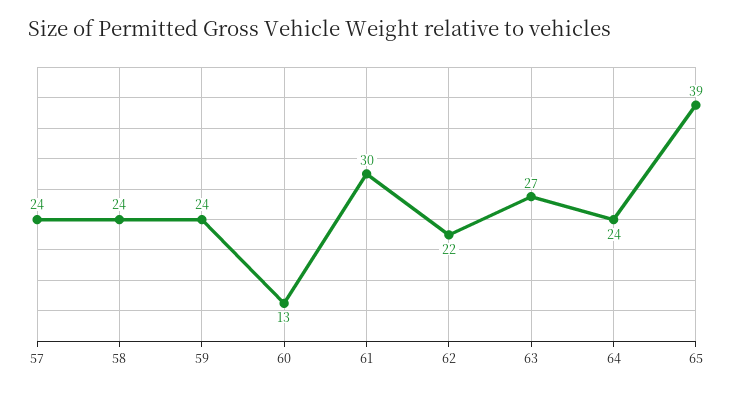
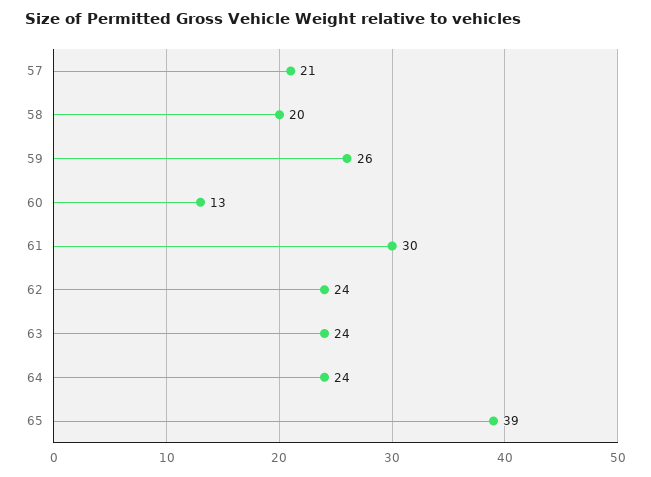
57: 24 -> 21
58: 24 -> 20
59: 24 -> 26
62: 22 -> 24
63: 27 -> 24

